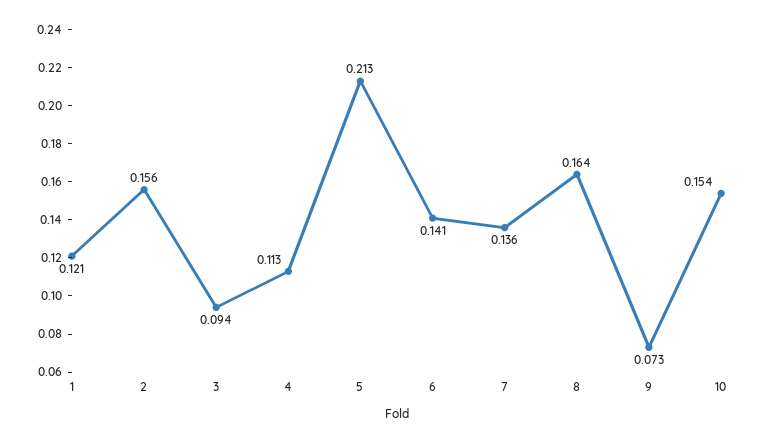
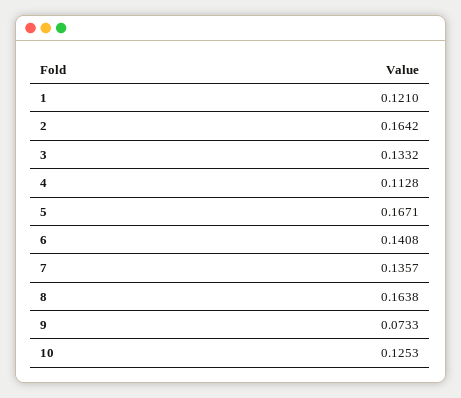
2: 0.156 -> 0.1642
3: 0.094 -> 0.1332
5: 0.213 -> 0.1671
10: 0.154 -> 0.1253

